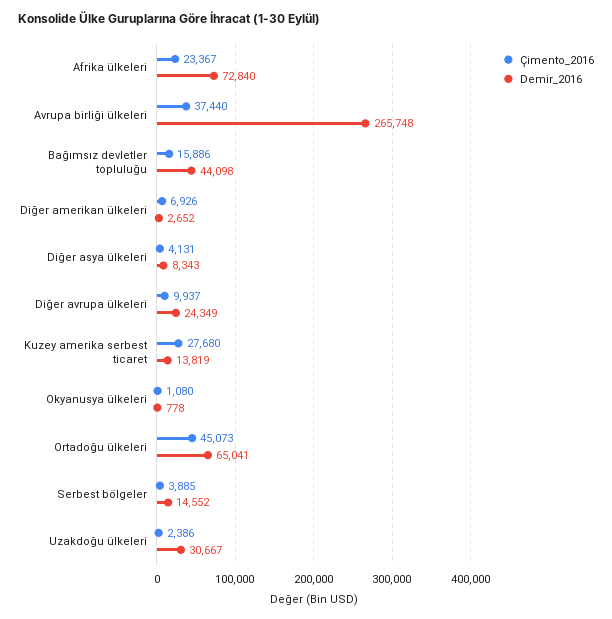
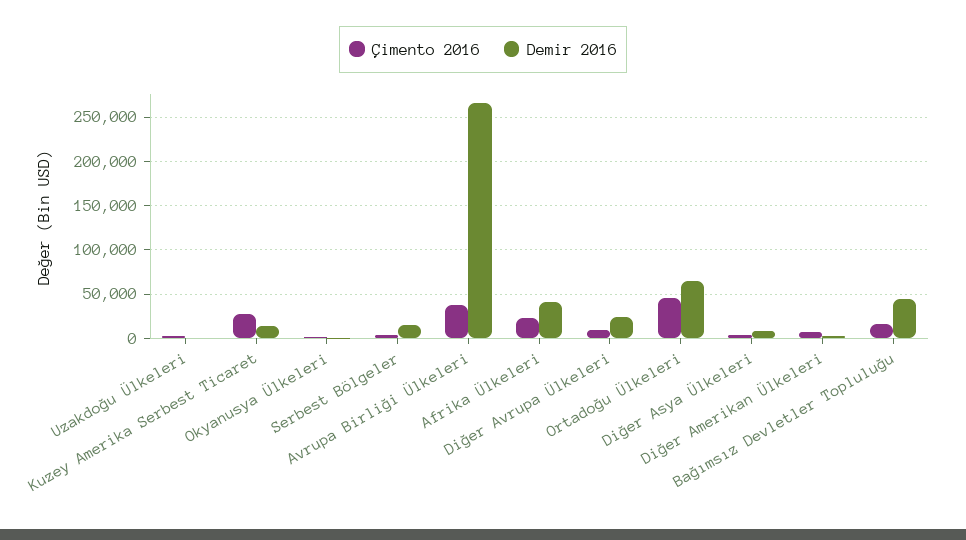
Demir_2016, Afrika ülkeleri: 72840 -> 40000
Demir_2016, Uzakdoğu ülkeleri: 30667 -> 0

